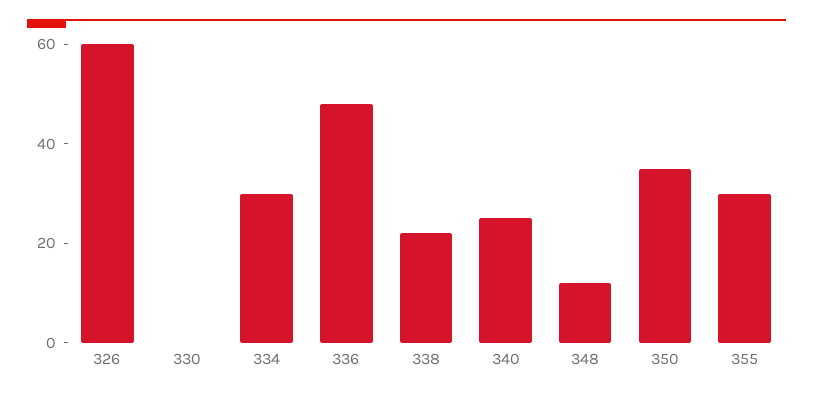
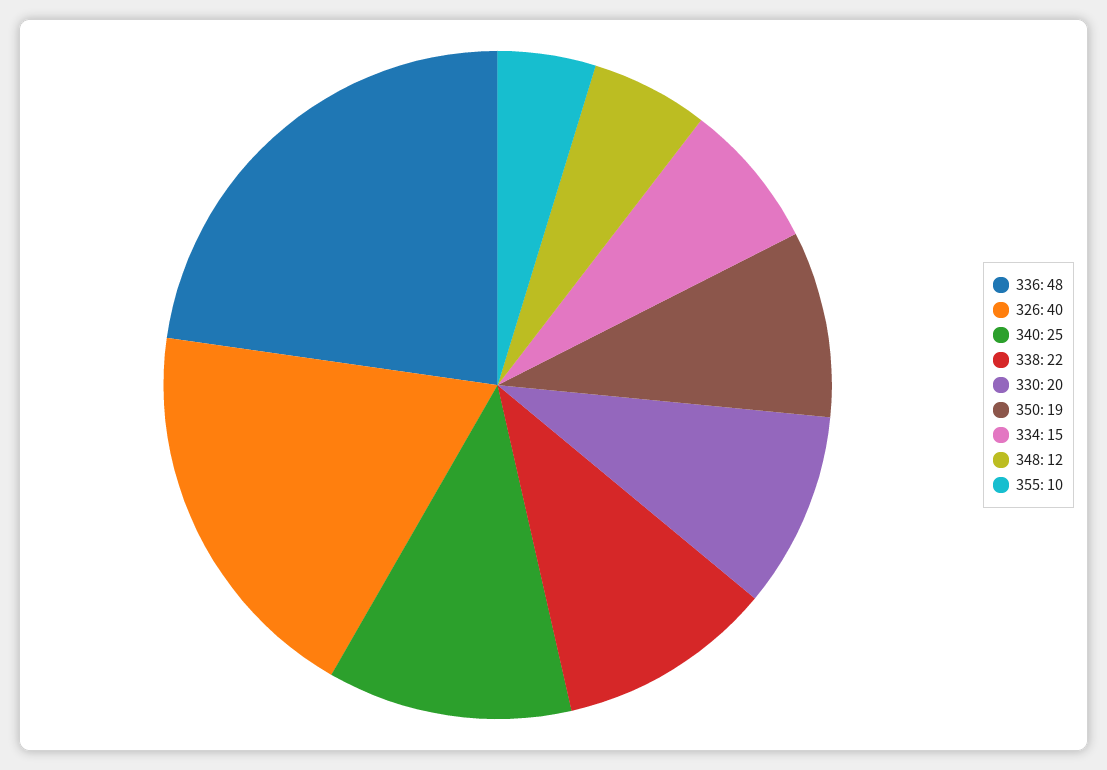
326: 60 -> 40
330: 0 -> 20
334: 30 -> 15
350: 35 -> 19
355: 30 -> 10

